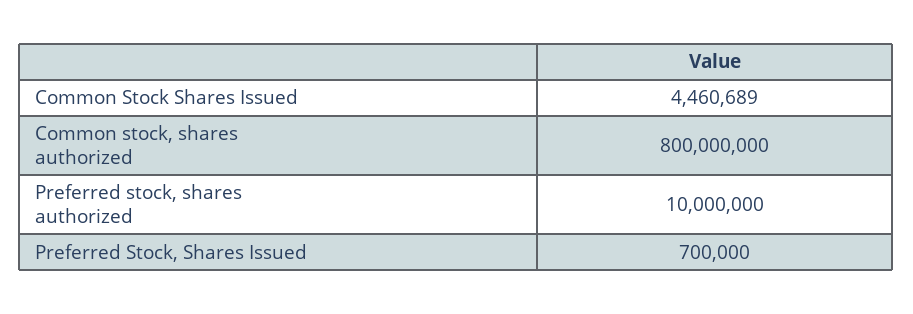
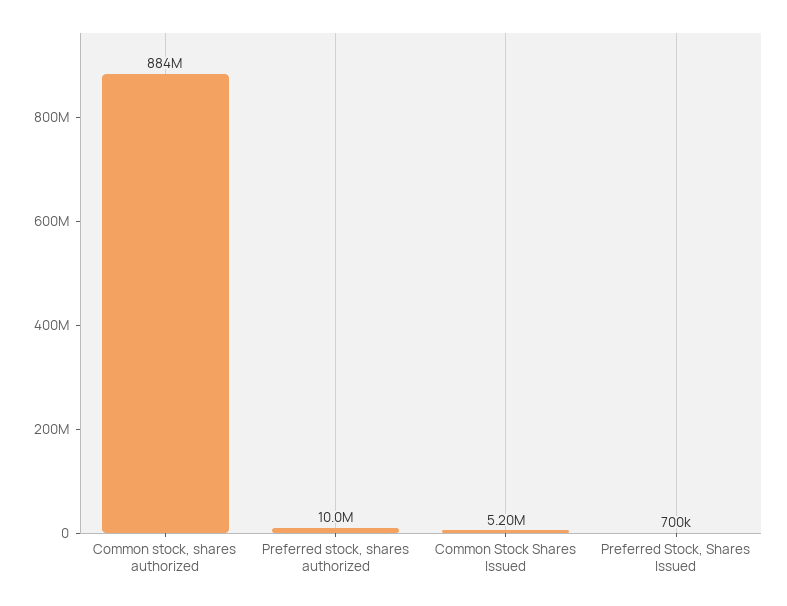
Common Stock Shares Issued: 4460689 -> 5200000
Common stock, shares authorized: 800000000 -> 884000000

